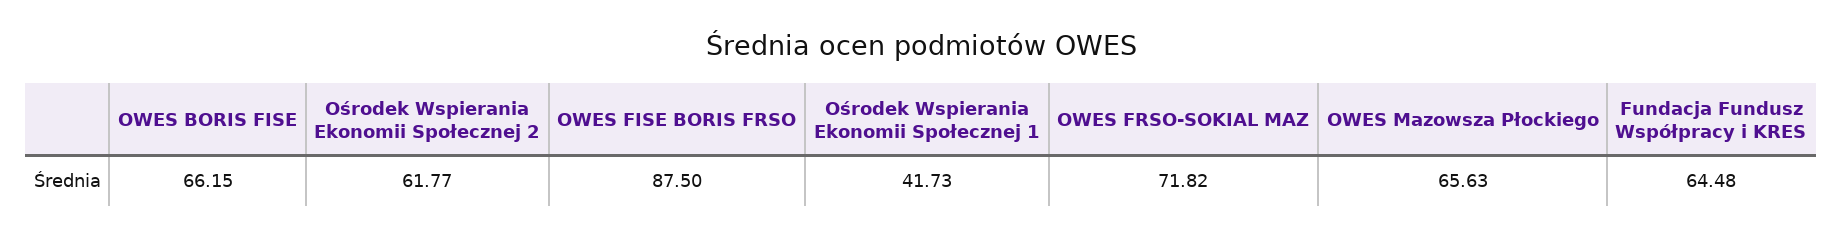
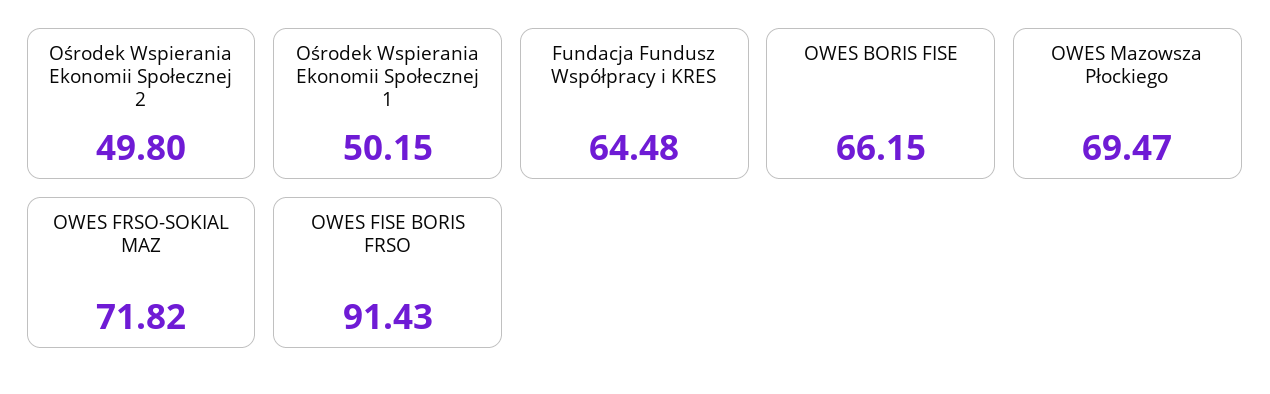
Ośrodek Wspierania Ekonomii Społecznej 2: 61.77 -> 49.8
OWES FISE BORIS FRSO: 87.5 -> 91.43
Ośrodek Wspierania Ekonomii Społecznej 1: 41.73 -> 50.15
OWES Mazowsza Płockiego: 65.63 -> 69.47

